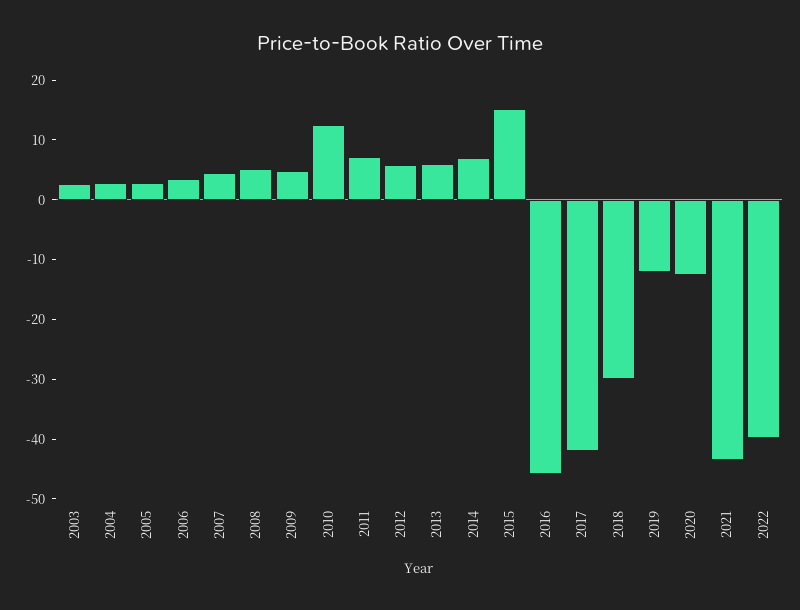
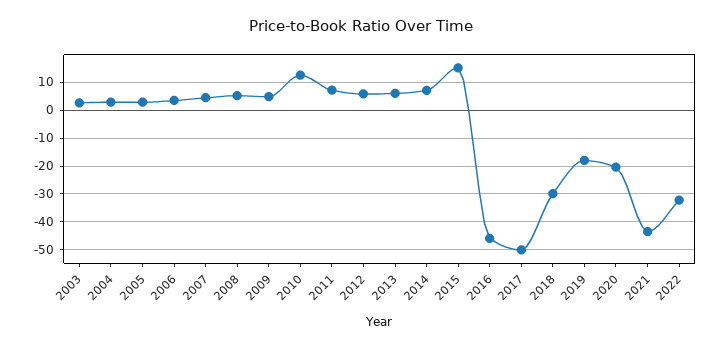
2017: -42 -> -50
2019: -12 -> -17.5
2020: -12 -> -20
2022: -40 -> -32.5

